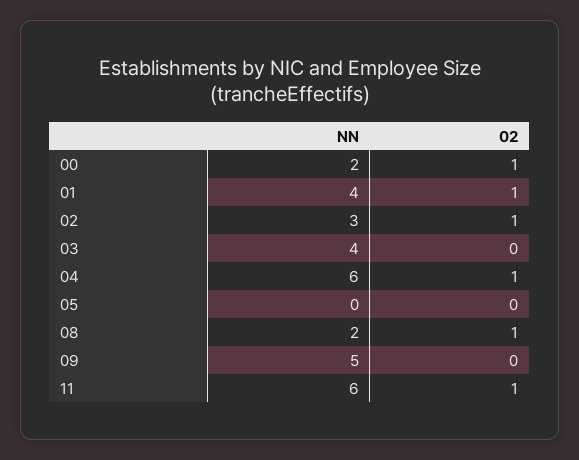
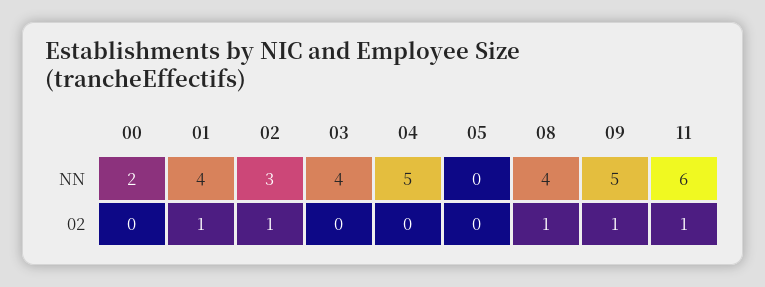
02, 00: 1 -> 0
NN, 04: 6 -> 5
02, 04: 1 -> 0
NN, 08: 2 -> 4
02, 09: 0 -> 1

